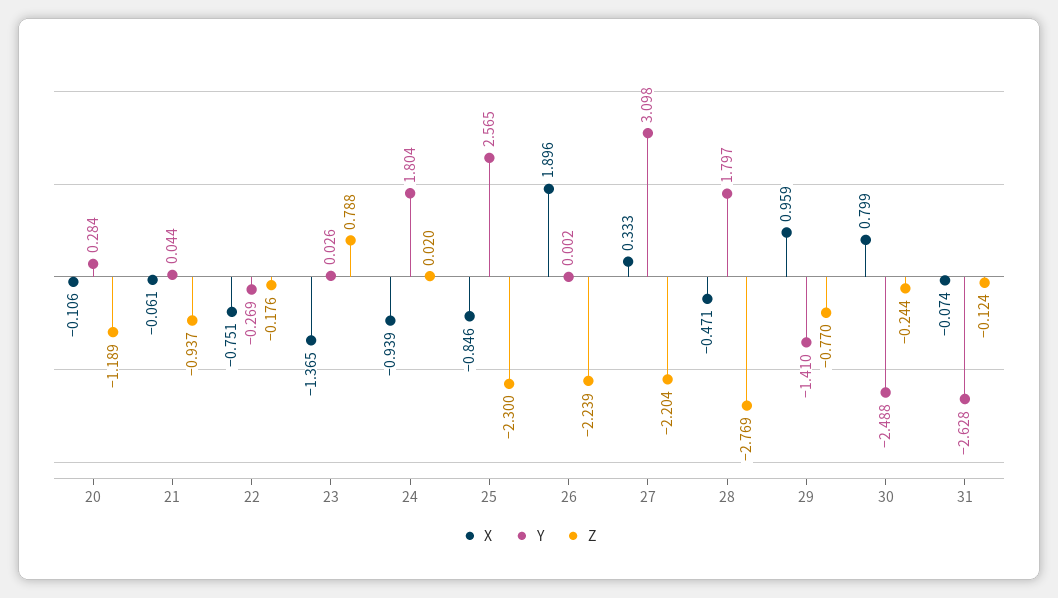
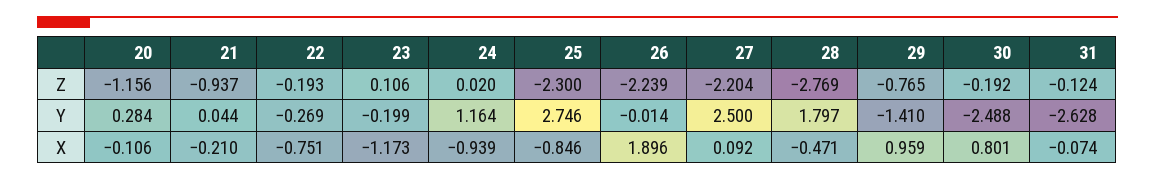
Z, 20: -1.189 -> -1.156
X, 21: -0.061 -> -0.21
Z, 22: -0.176 -> -0.193
X, 23: -1.365 -> -1.173
Y, 23: 0.026 -> -0.199
Z, 23: 0.788 -> 0.106
Y, 24: 1.804 -> 1.164
Y, 25: 2.565 -> 2.746
Y, 26: 0.002 -> -0.014
X, 27: 0.333 -> 0.092
Y, 27: 3.098 -> 2.5
Z, 29: -0.77 -> -0.765
X, 30: 0.799 -> 0.801
Z, 30: -0.244 -> -0.192

